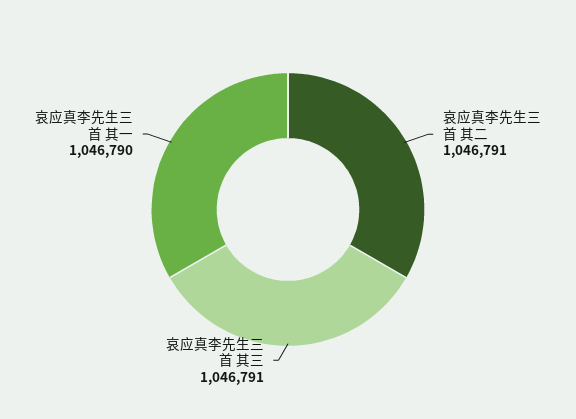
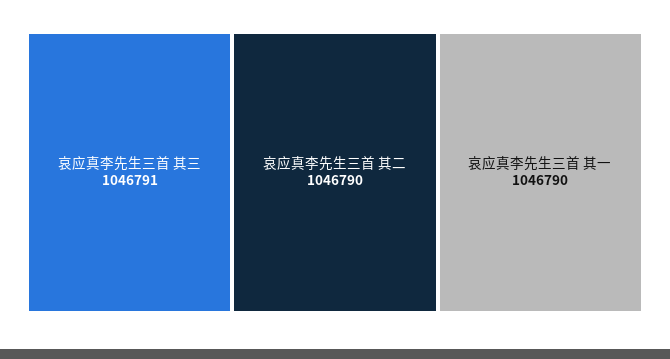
哀应真李先生三首 其二: 1046791 -> 1046790

